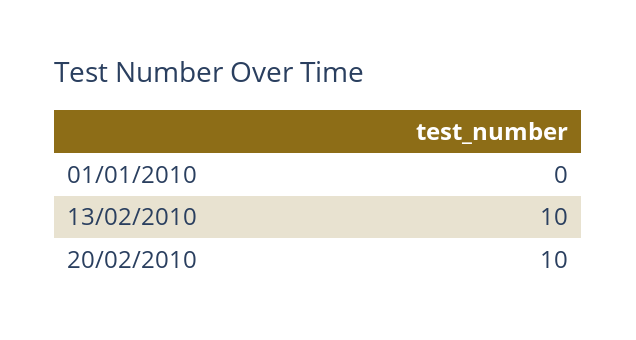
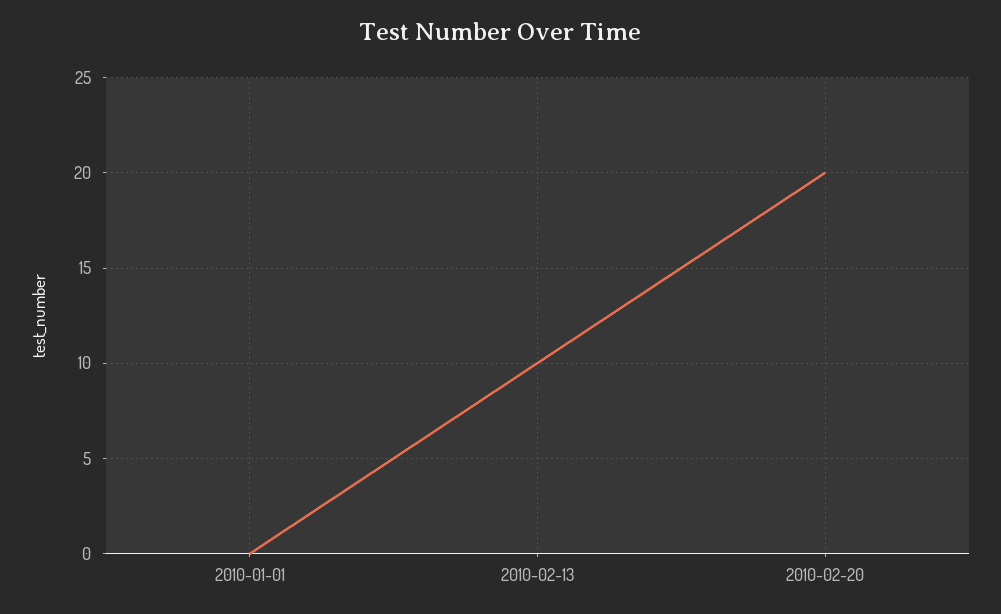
20/02/2010: 10 -> 20

